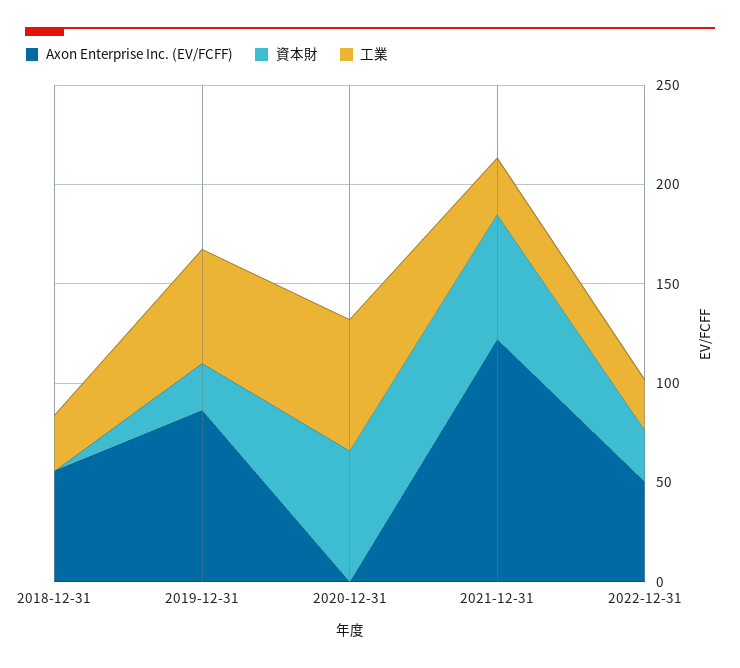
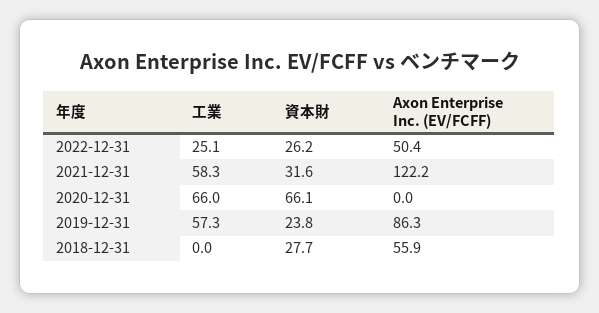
資本財, 2018-12-31: 0 -> 27.7
工業, 2018-12-31: 30 -> 0
資本財, 2021-12-31: 60 -> 31.6
工業, 2021-12-31: 30 -> 58.3

